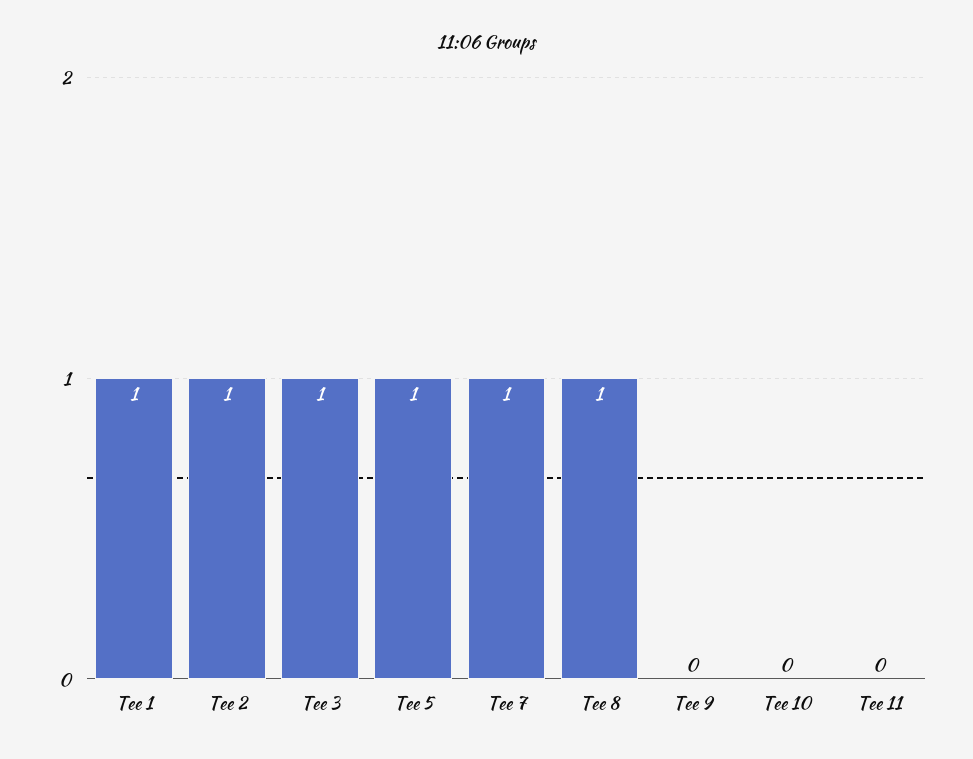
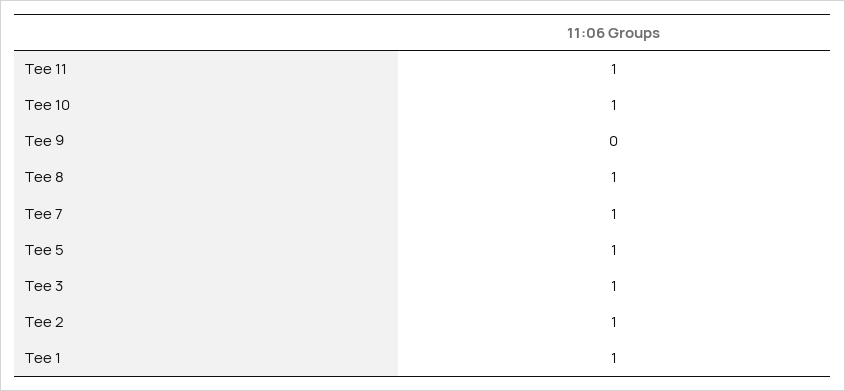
Tee 10: 0 -> 1
Tee 11: 0 -> 1

